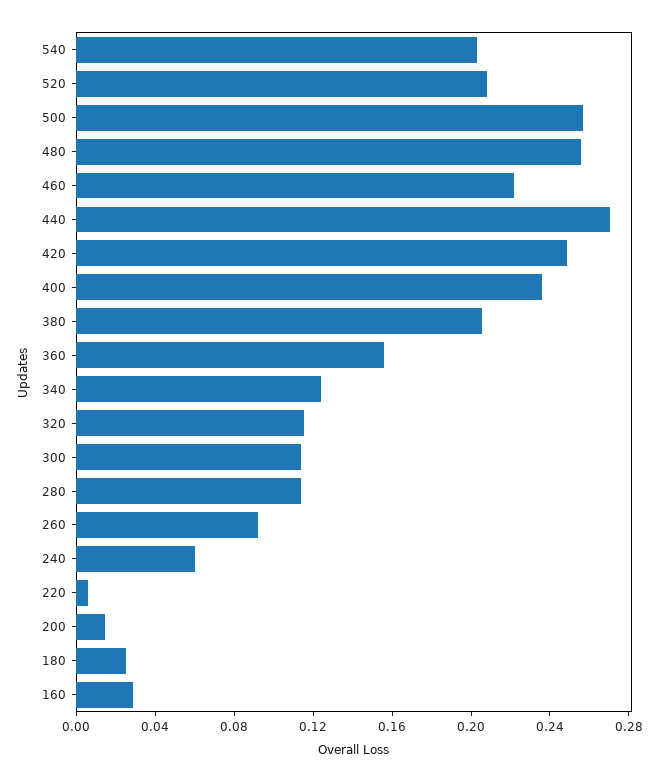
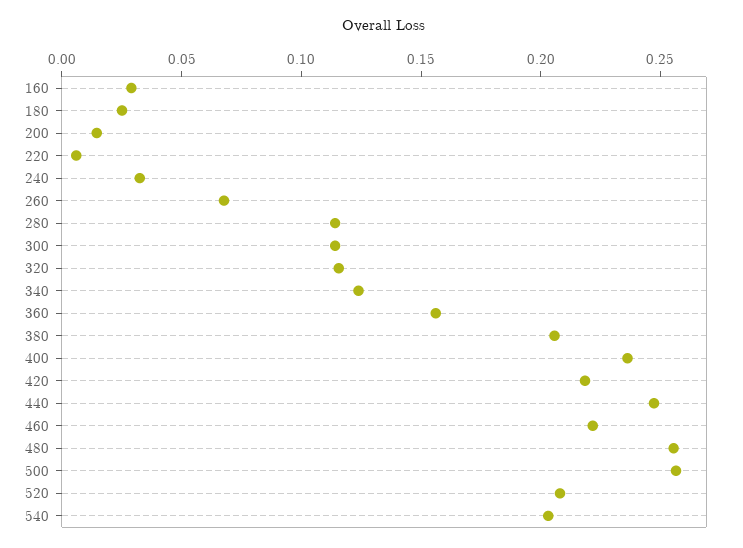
440: 0.27 -> 0.25
420: 0.25 -> 0.22
260: 0.09 -> 0.07
240: 0.06 -> 0.03

